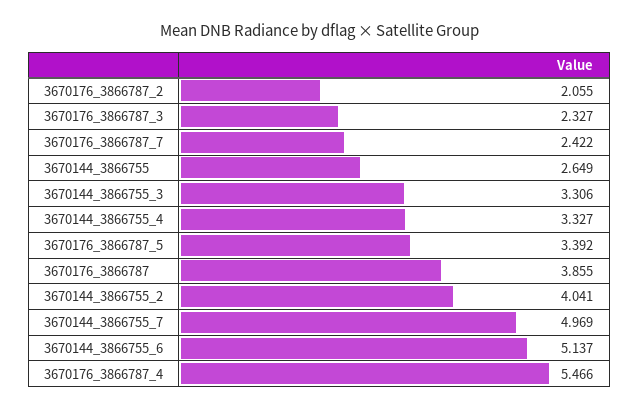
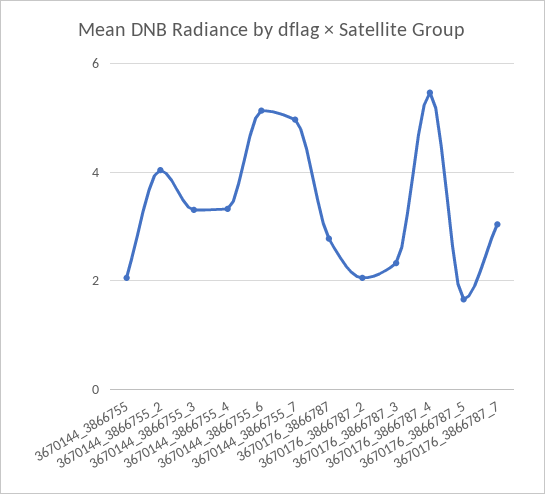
3670176_3866787_7: 2.422 -> 3
3670144_3866755: 2.649 -> 2
3670176_3866787_5: 3.392 -> 1.6
3670176_3866787: 3.855 -> 2.8

